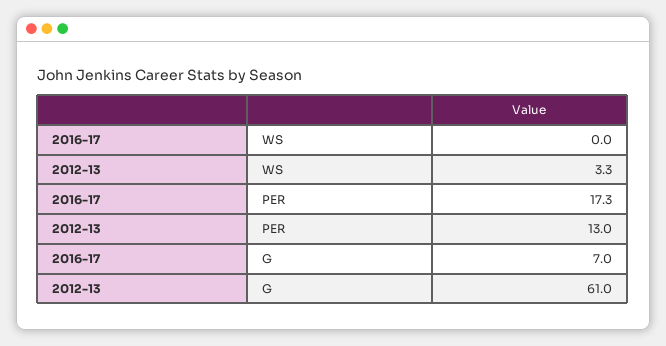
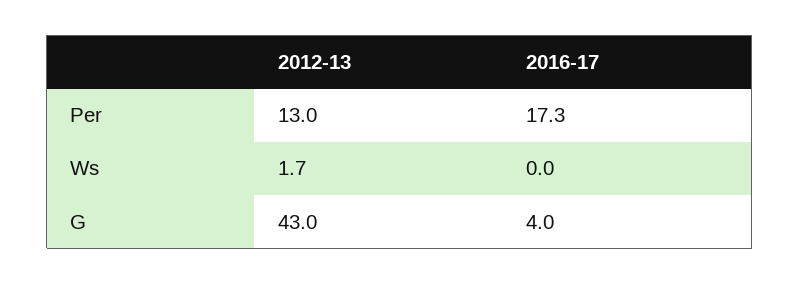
2012-13, WS: 3.3 -> 1.7
2016-17, G: 7 -> 4
2012-13, G: 61 -> 43

